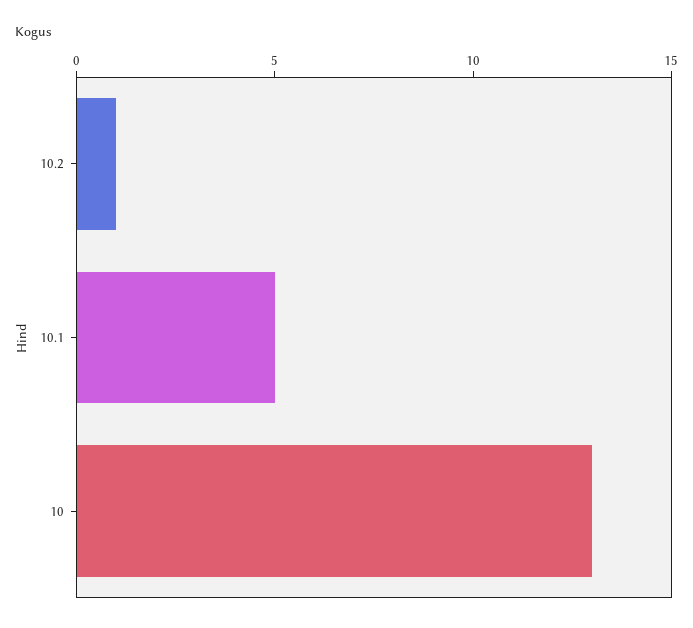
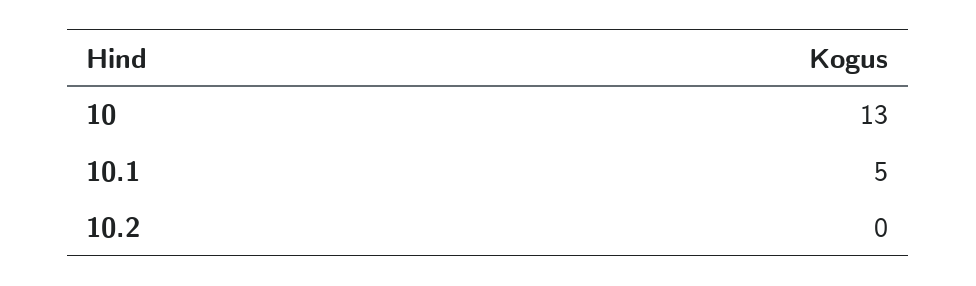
10.2: 1 -> 0

